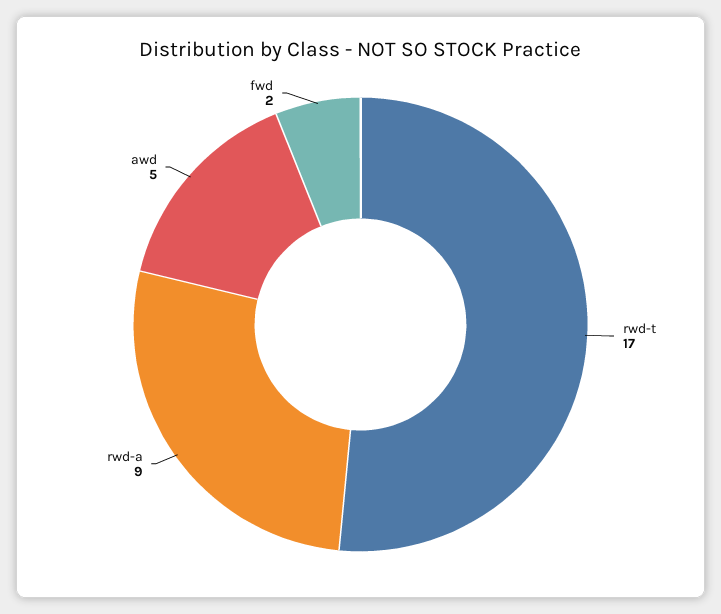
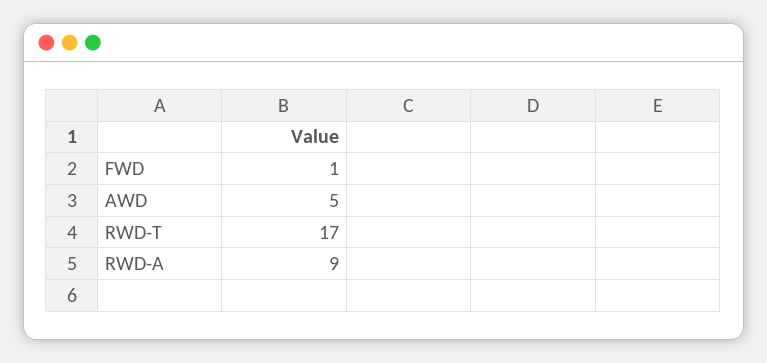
fwd: 2 -> 1

